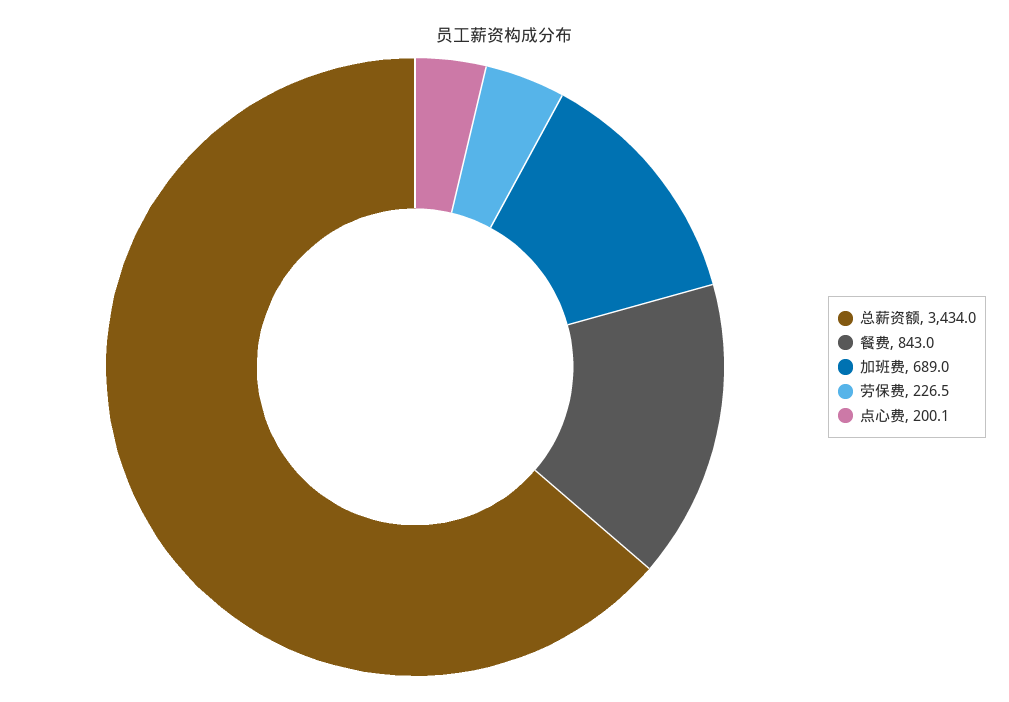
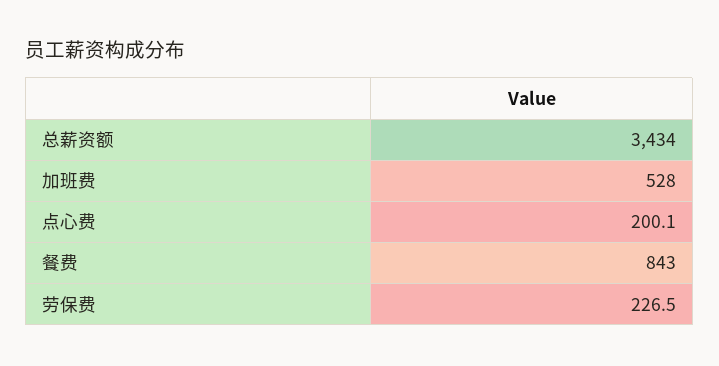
加班费: 689 -> 528

